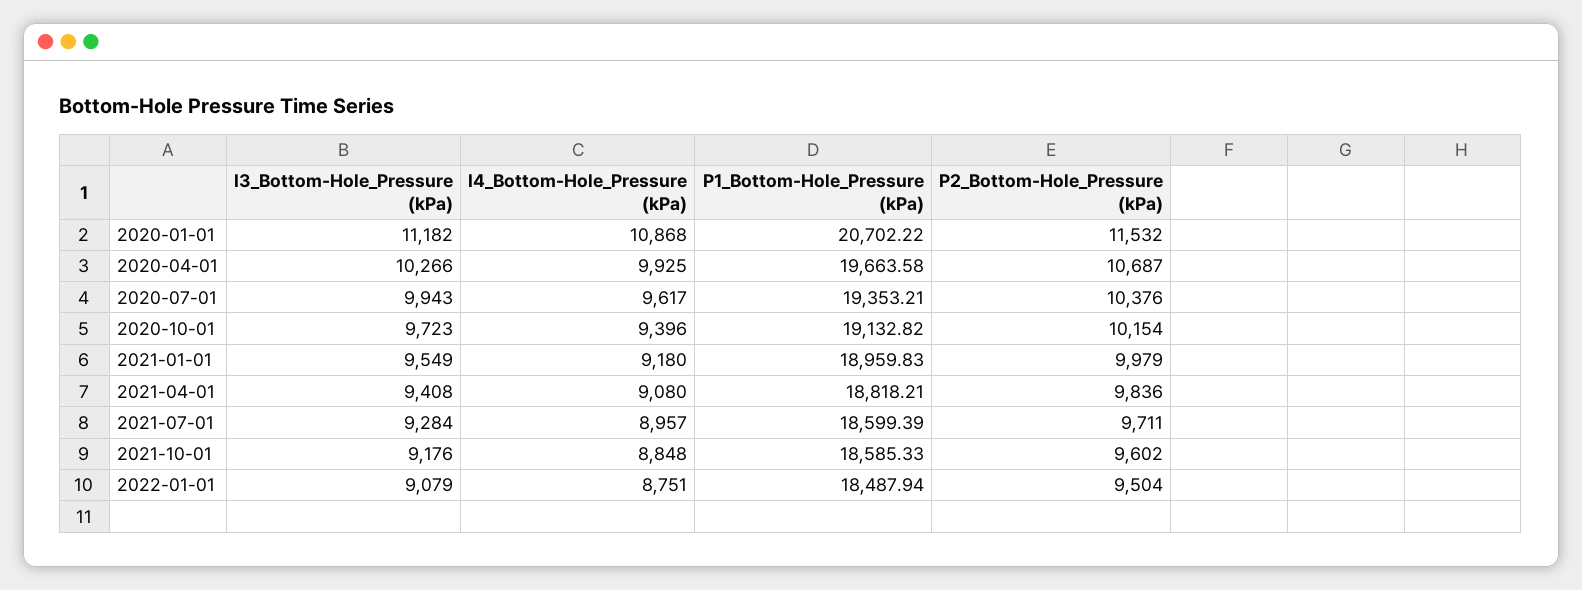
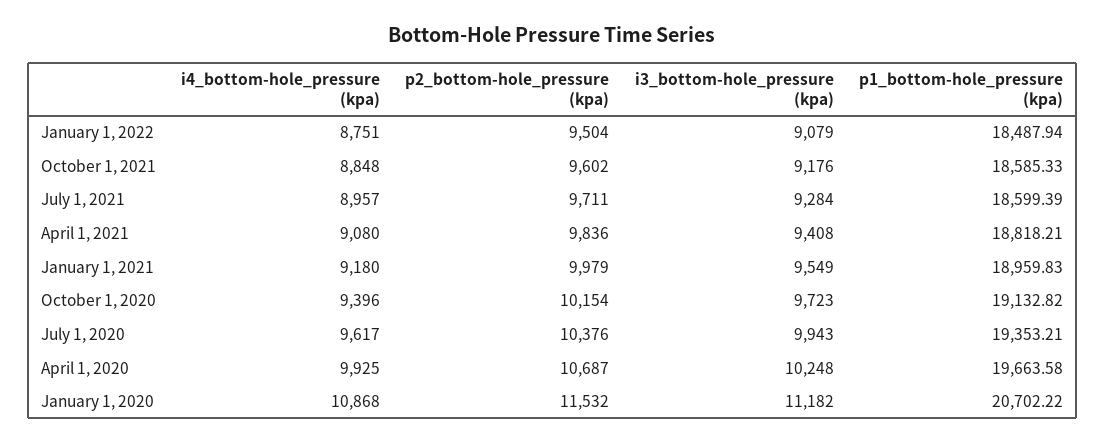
I3_Bottom-Hole_Pressure (kPa), 2020-04-01: 10266 -> 10248

